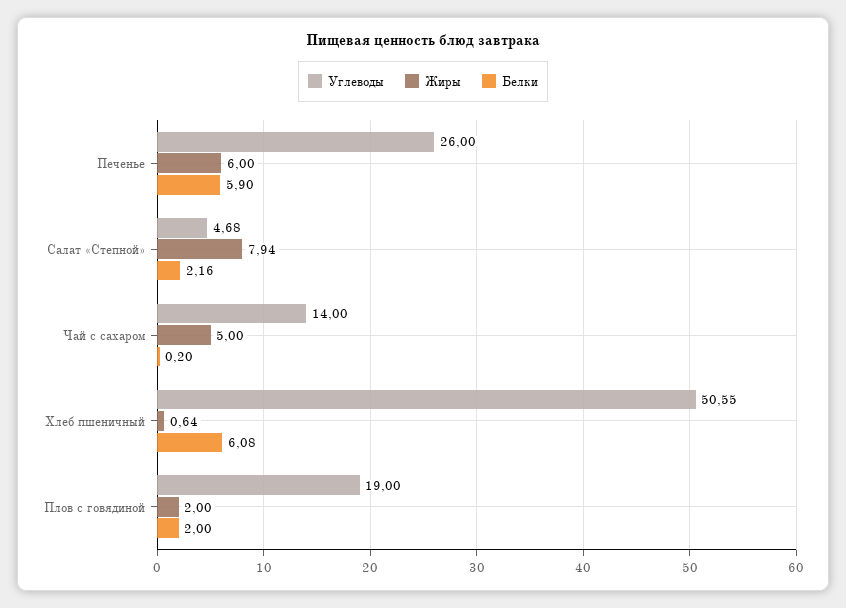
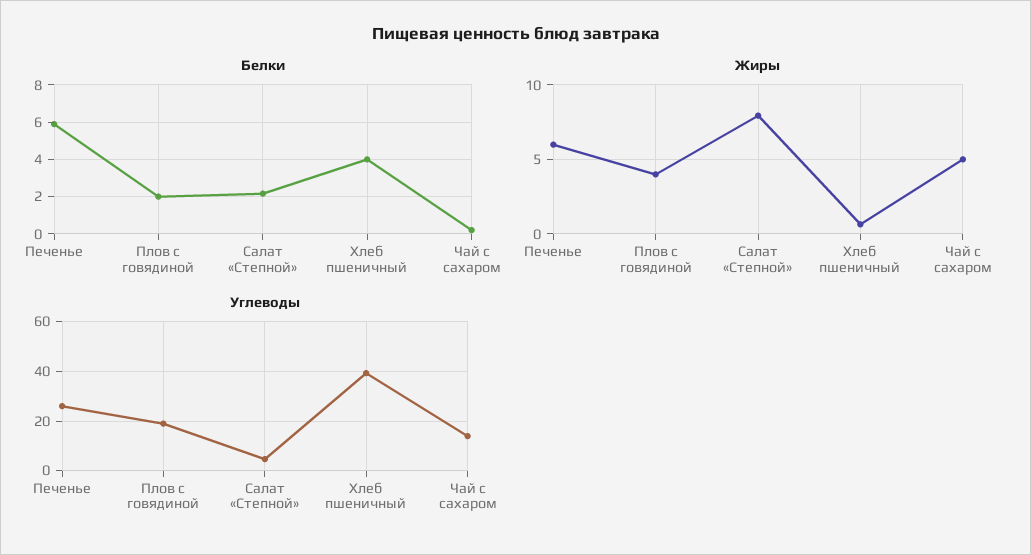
Углеводы, Хлеб пшеничный: 50.55 -> 40
Белки, Хлеб пшеничный: 6.08 -> 4
Жиры, Плов с говядиной: 2 -> 4

